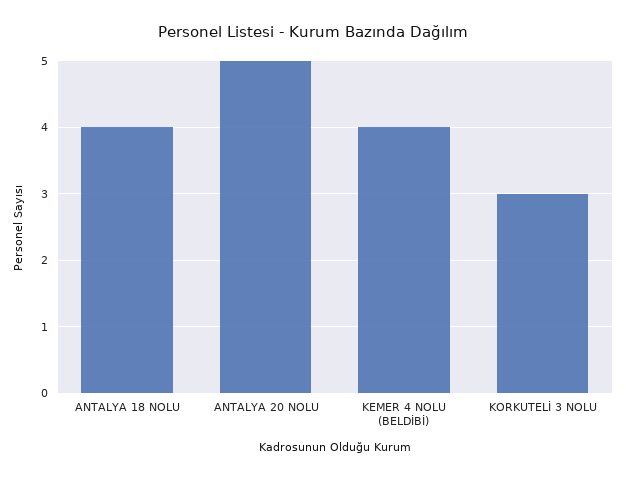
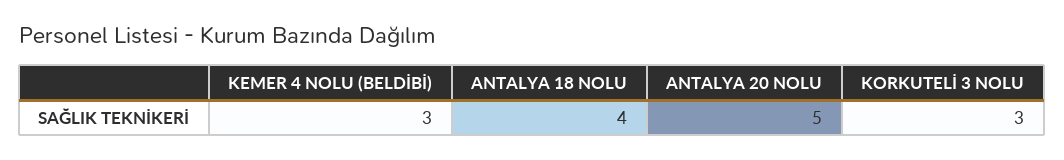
KEMER 4 NOLU (BELDİBİ): 4 -> 3

